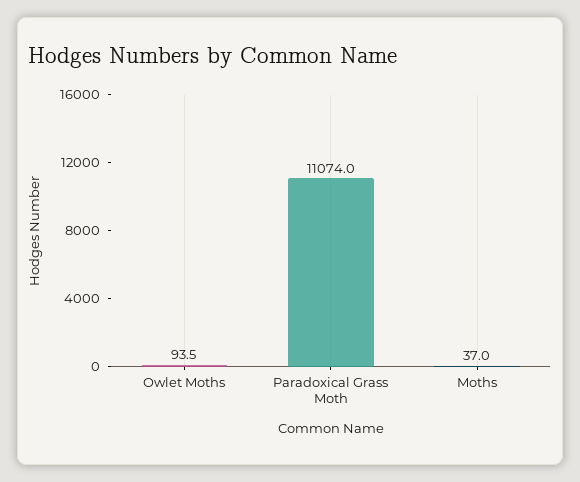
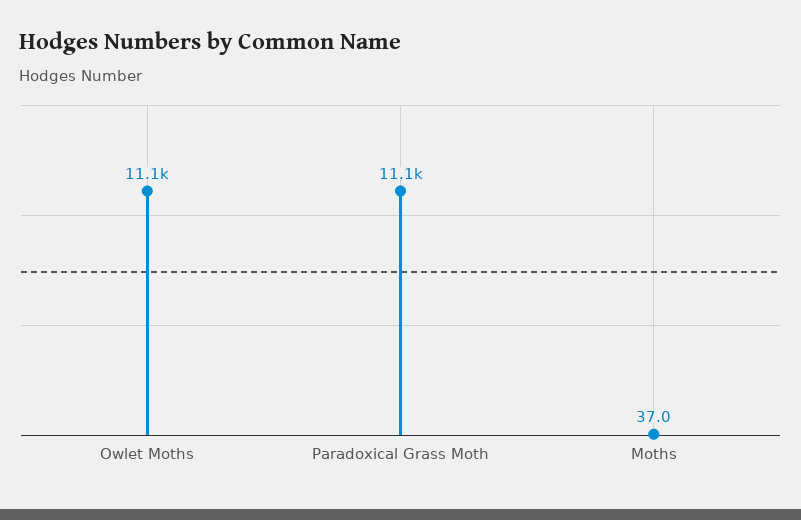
Owlet Moths: 93.5 -> 11100

